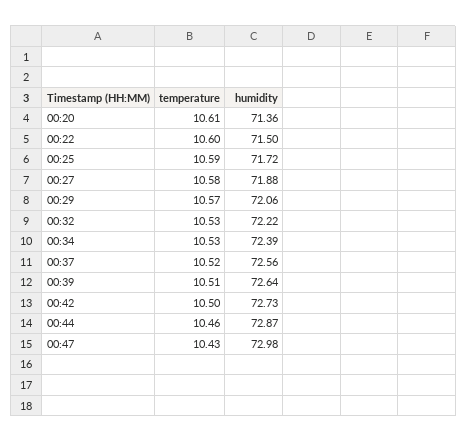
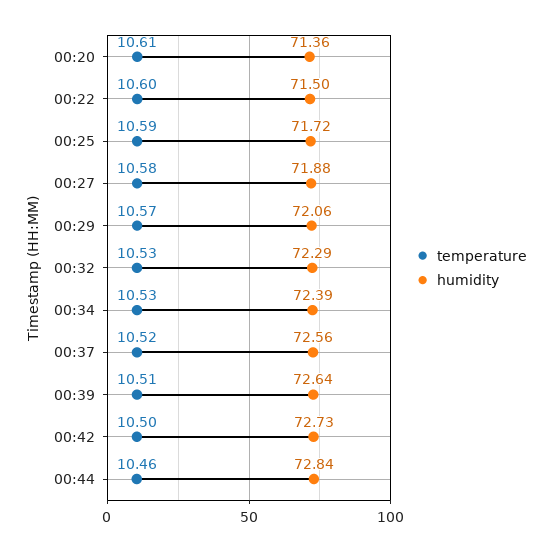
humidity, 00:32: 72.22 -> 72.29
humidity, 00:44: 72.87 -> 72.84
temperature, 00:47: 10.43 -> none
humidity, 00:47: 72.98 -> none

